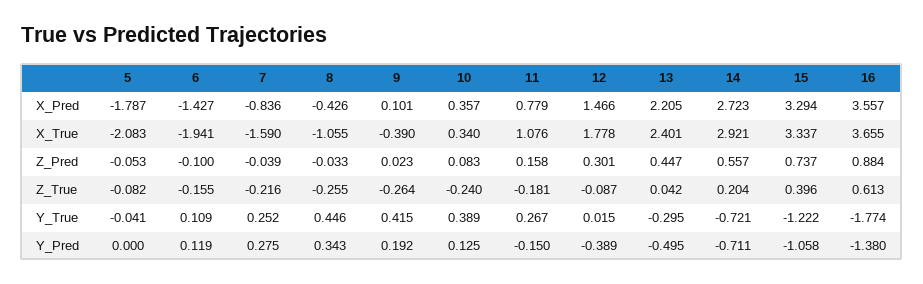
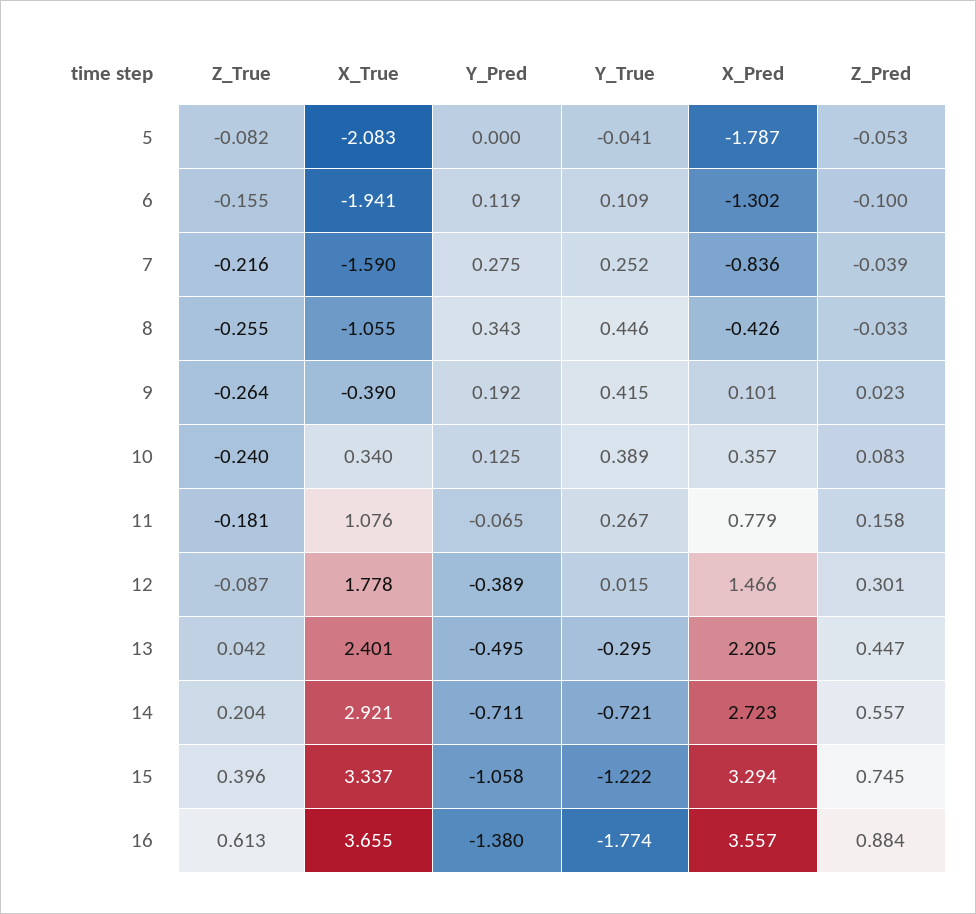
6, X_Pred: -1.427 -> -1.302
15, Z_Pred: 0.737 -> 0.745
11, Y_Pred: -0.15 -> -0.065

